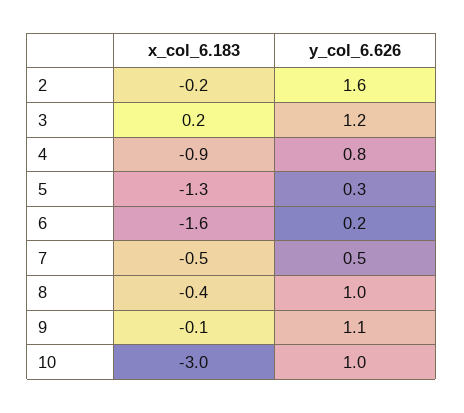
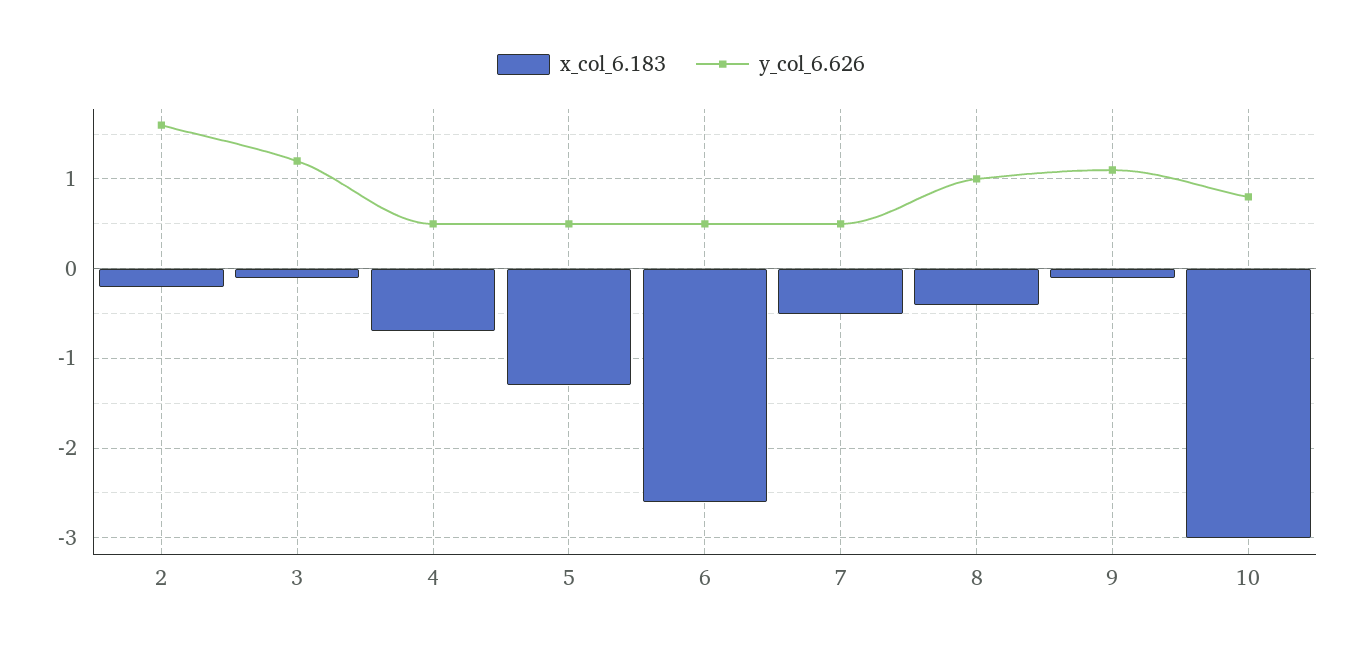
x_col_6.183, 3: 0.2 -> -0.1
x_col_6.183, 4: -0.9 -> -0.7
y_col_6.626, 4: 0.8 -> 0.5
y_col_6.626, 5: 0.3 -> 0.5
x_col_6.183, 6: -1.6 -> -2.6
y_col_6.626, 6: 0.2 -> 0.5
y_col_6.626, 10: 1 -> 0.8

